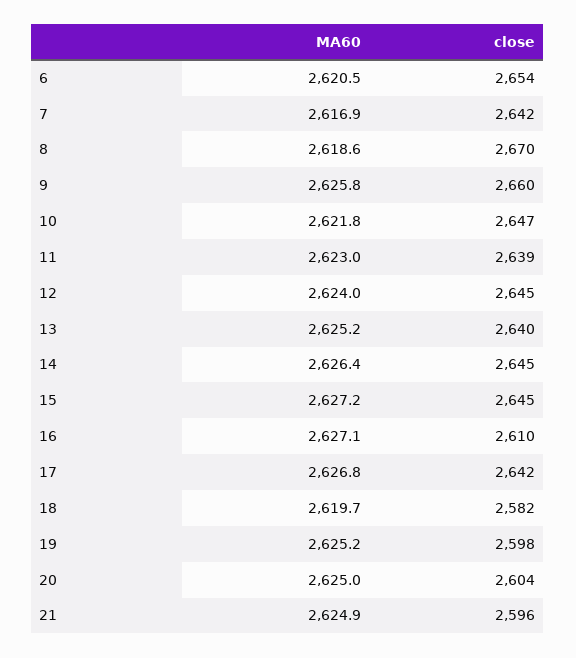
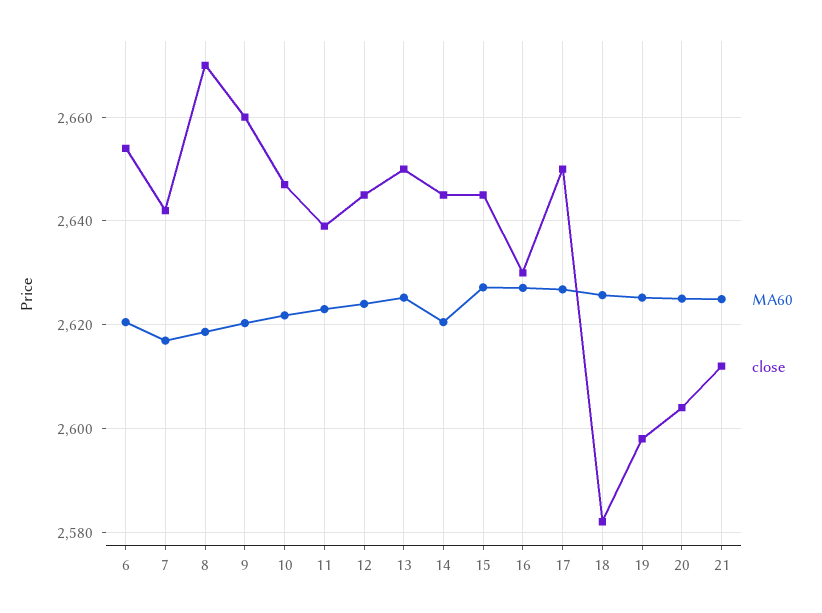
MA60, 9: 2625.8 -> 2620
close, 13: 2640 -> 2650
MA60, 14: 2626.4 -> 2620
close, 16: 2610 -> 2630
close, 17: 2642 -> 2650
MA60, 18: 2619.7 -> 2626
close, 21: 2596 -> 2612

